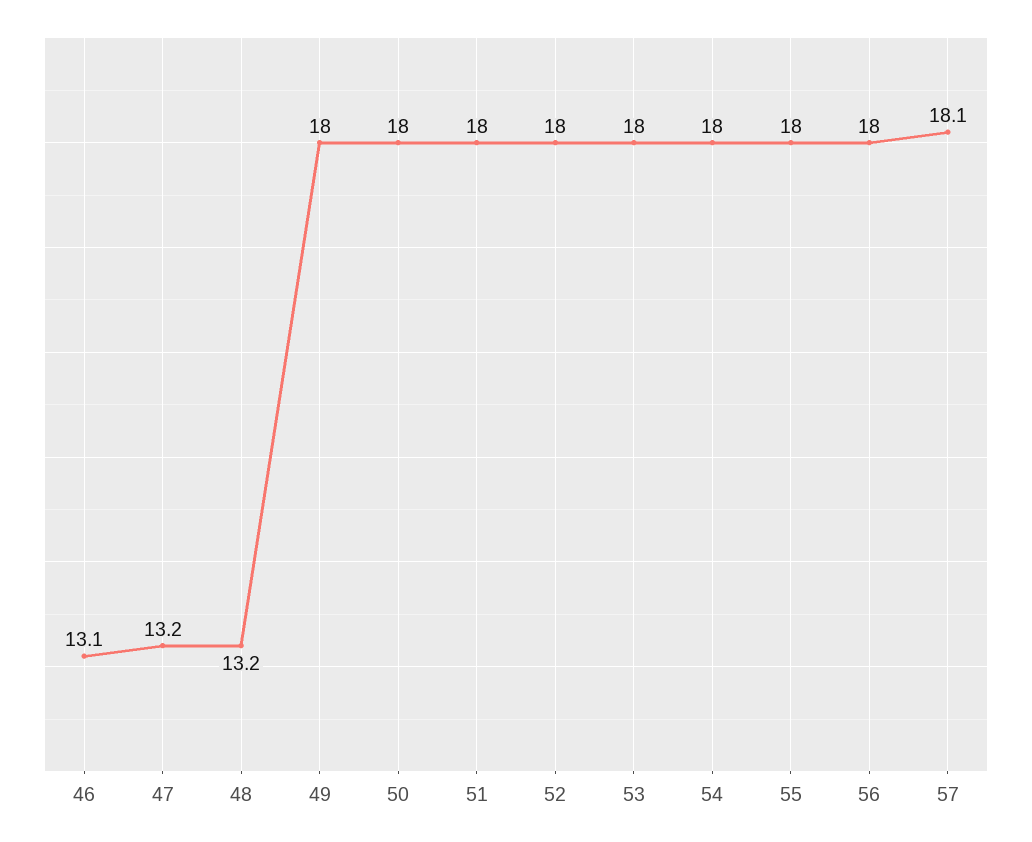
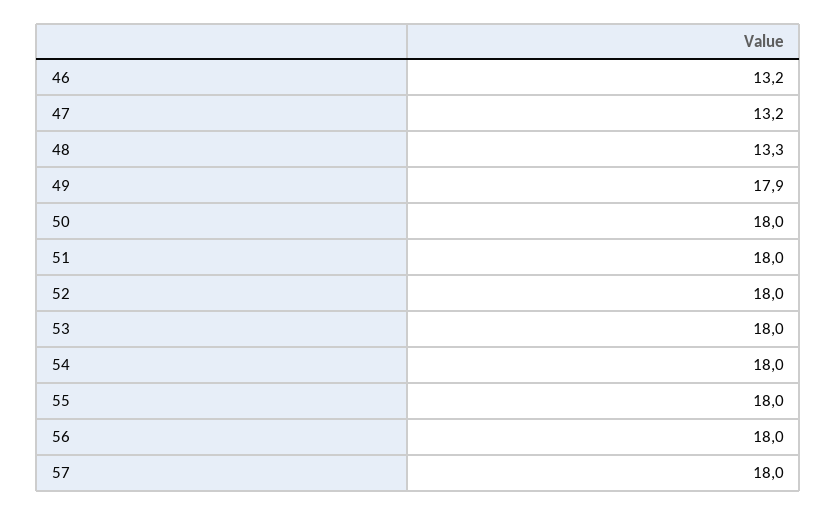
46: 13.1 -> 13.2
48: 13.2 -> 13.3
49: 18 -> 17.9
57: 18.1 -> 18

